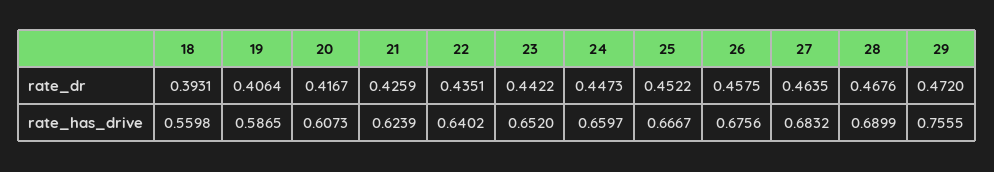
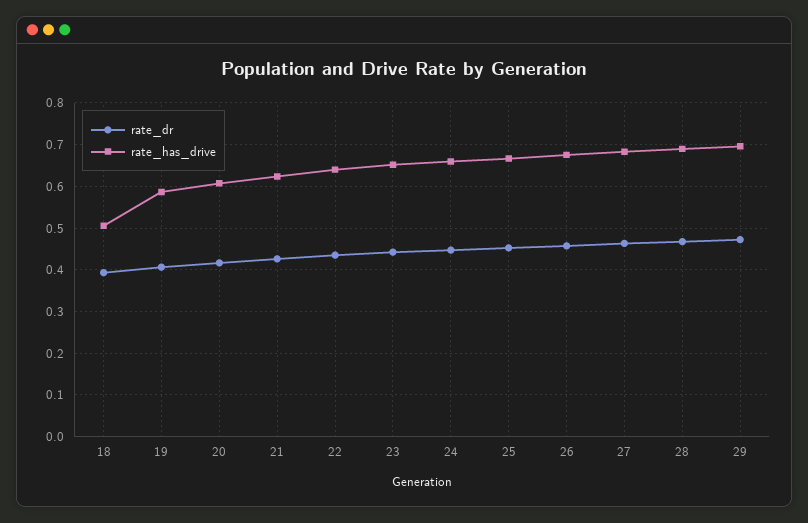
rate_has_drive, 18: 0.5598 -> 0.5
rate_has_drive, 29: 0.7555 -> 0.7

